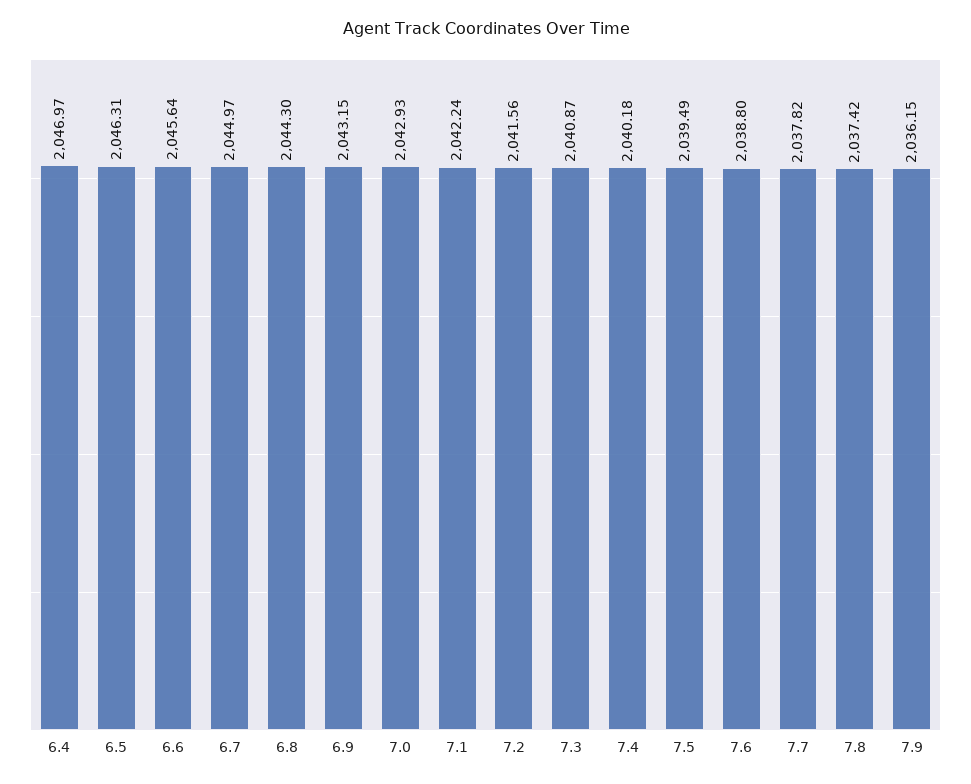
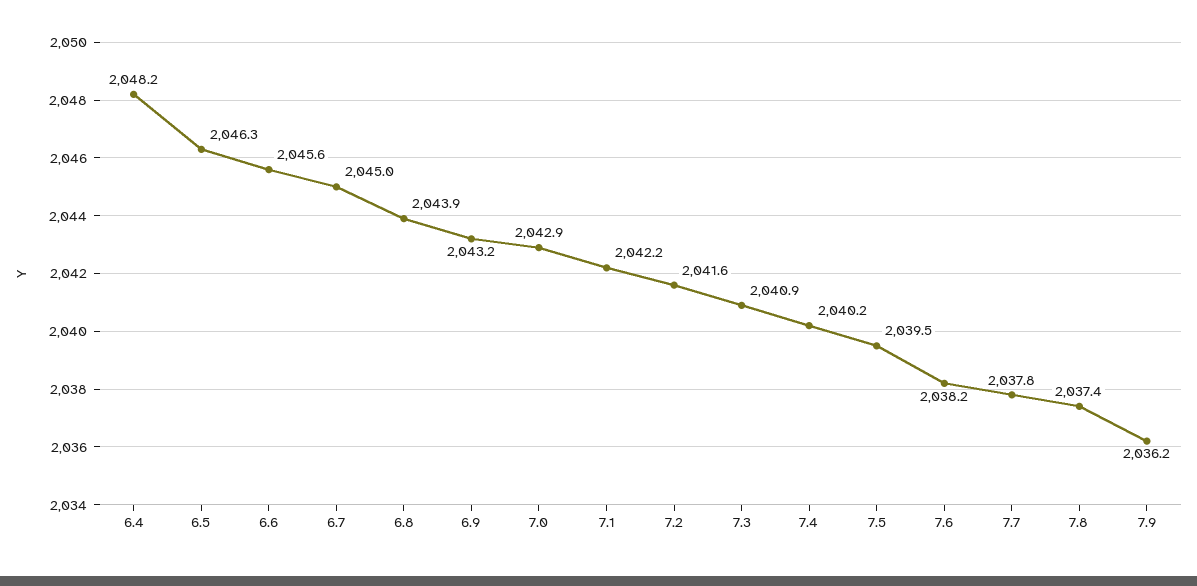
6.4: 2046.97 -> 2048.2
6.8: 2044.3 -> 2043.9
7.6: 2038.8 -> 2038.2

